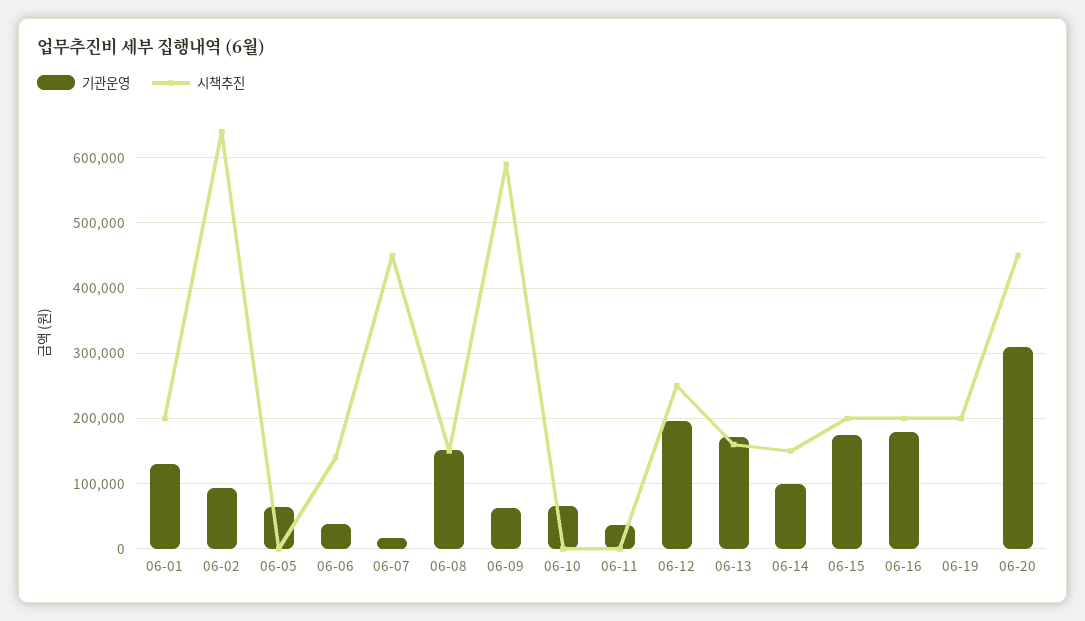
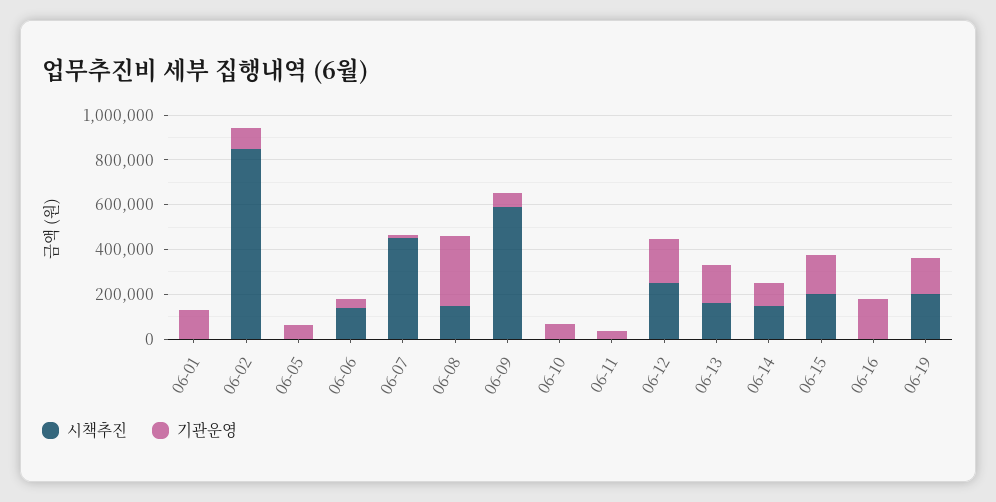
시책추진, 06-01: 200000 -> 0
시책추진, 06-02: 640000 -> 850000
기관운영, 06-08: 150000 -> 300000
시책추진, 06-16: 200000 -> 0
기관운영, 06-19: 0 -> 150000
기관운영, 06-20: 310000 -> none
시책추진, 06-20: 450000 -> none

